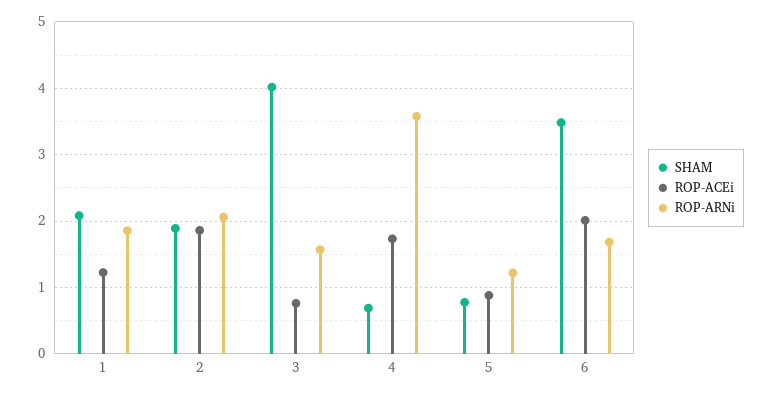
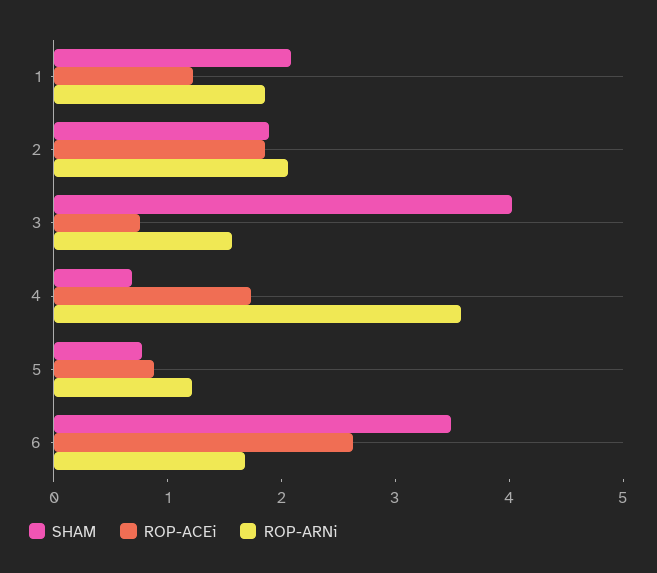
ROP-ACEi, 6: 2 -> 2.6

